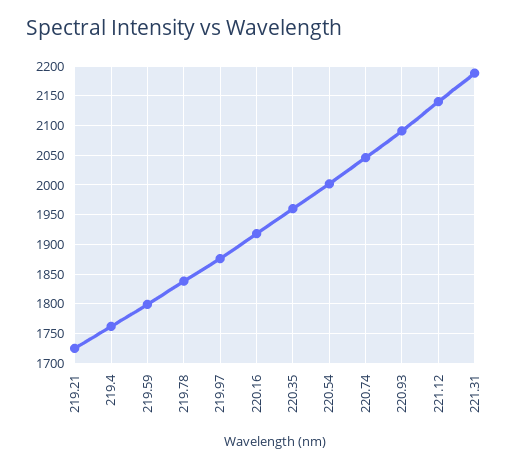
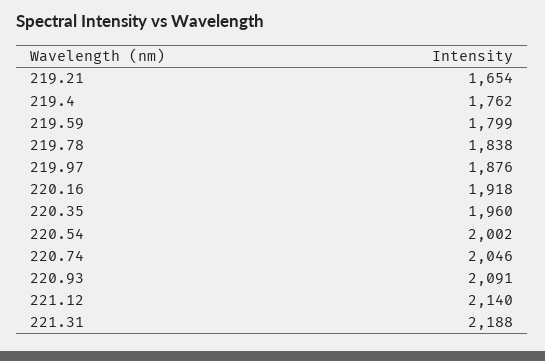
219.21: 1725 -> 1654

